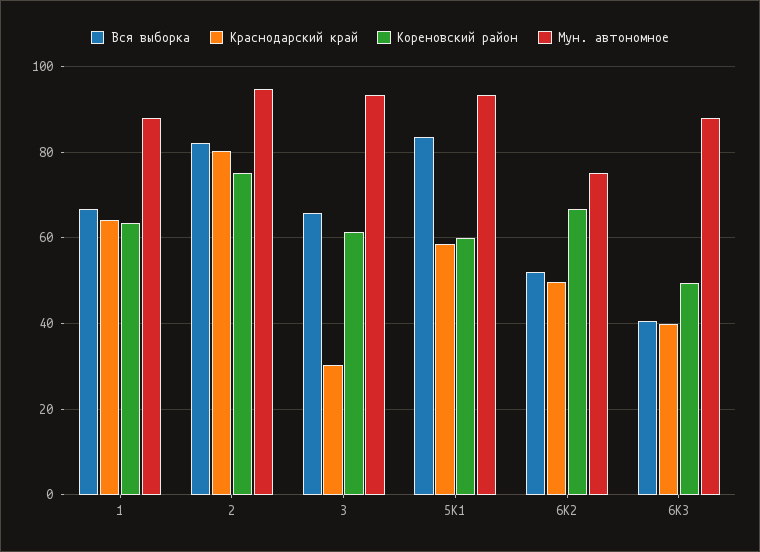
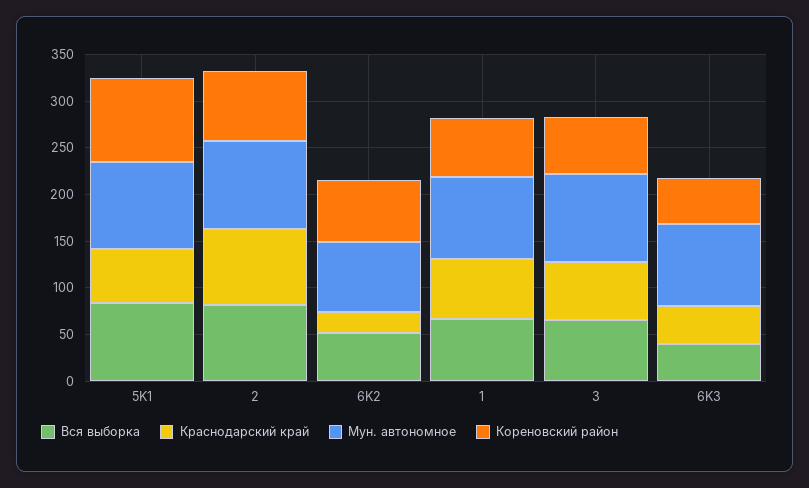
Краснодарский край, 3: 30 -> 60
Кореновский район, 5K1: 60 -> 90
Краснодарский край, 6K2: 50 -> 20

